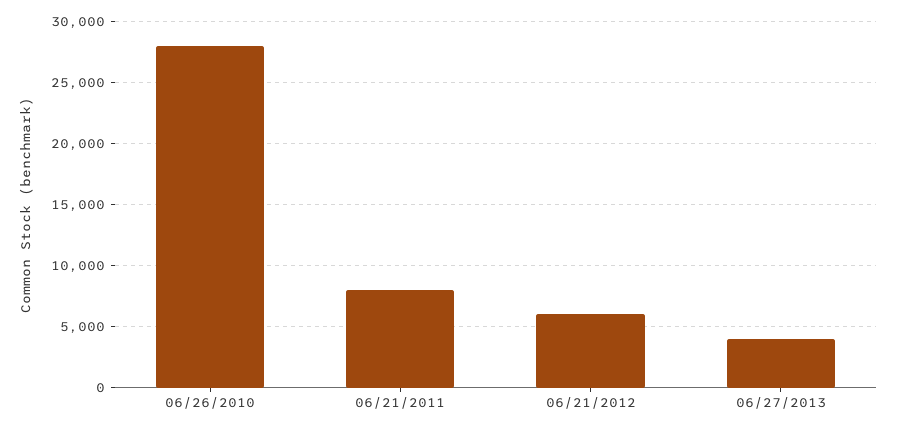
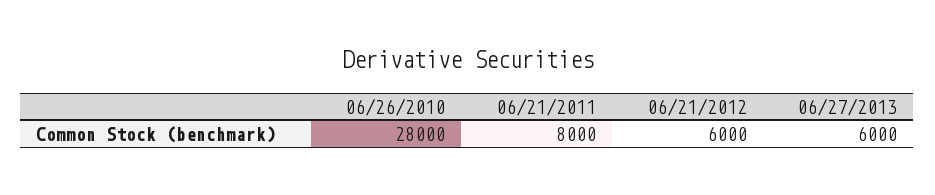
06/27/2013: 4000 -> 6000

